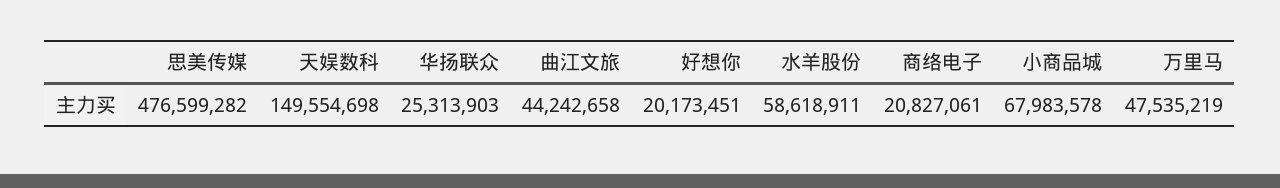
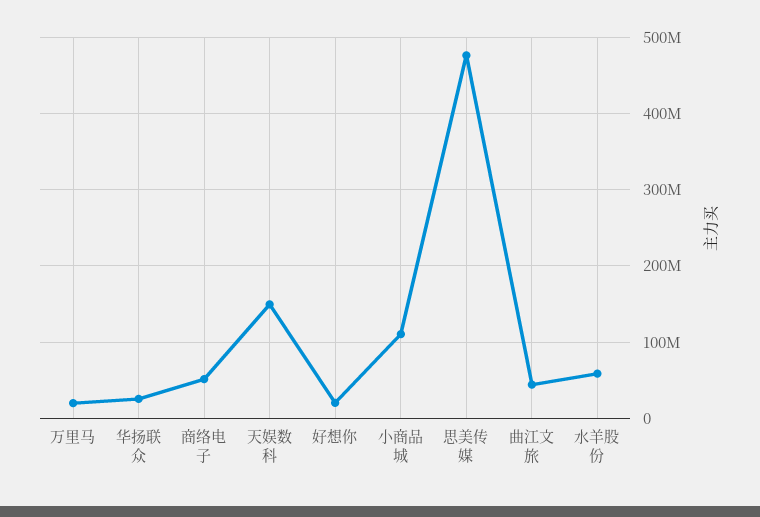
商络电子: 20827061 -> 50000000
小商品城: 67983578 -> 110000000
万里马: 47535219 -> 20000000

